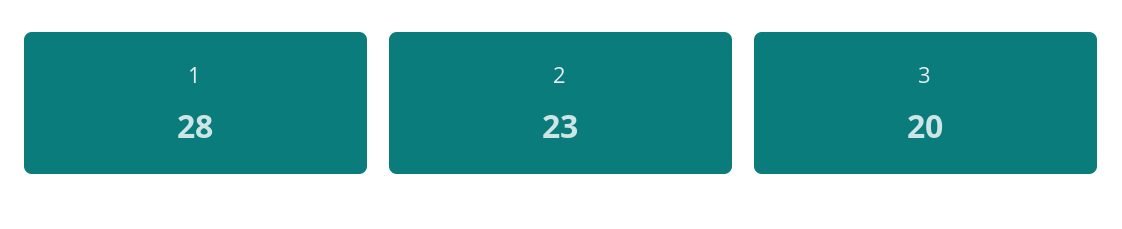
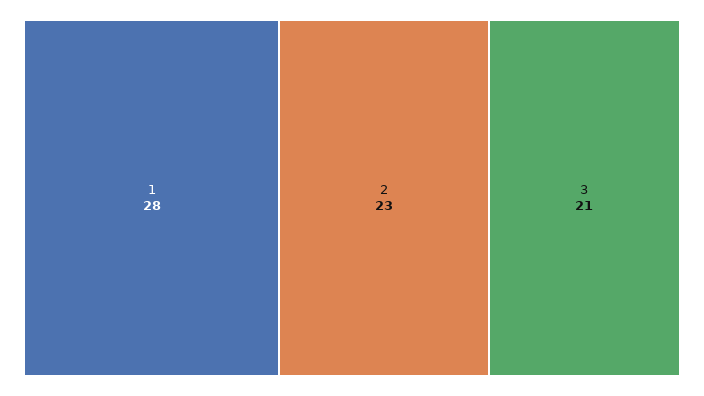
3: 20 -> 21

